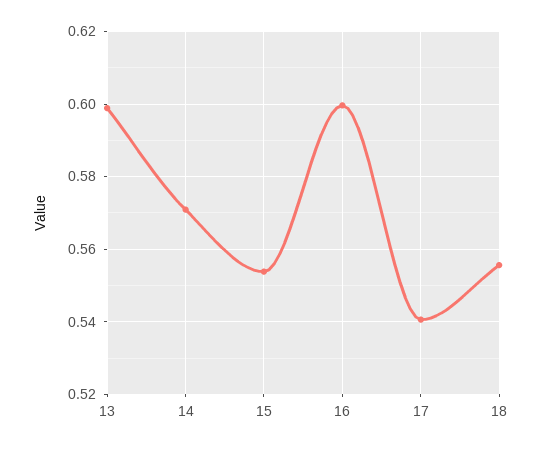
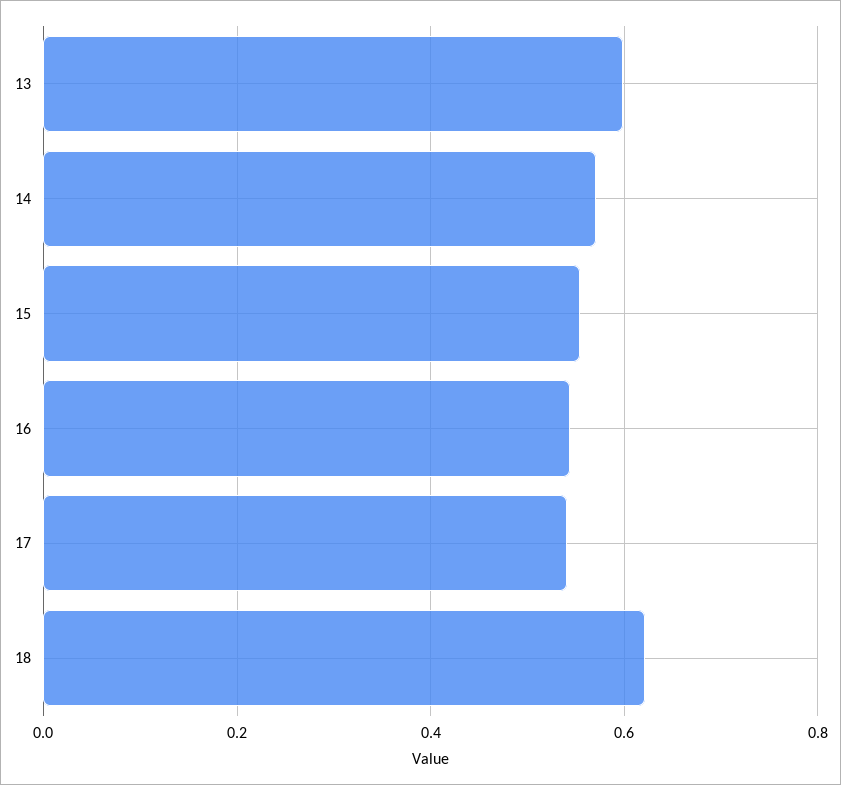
16: 0.6 -> 0.54
18: 0.556 -> 0.62

